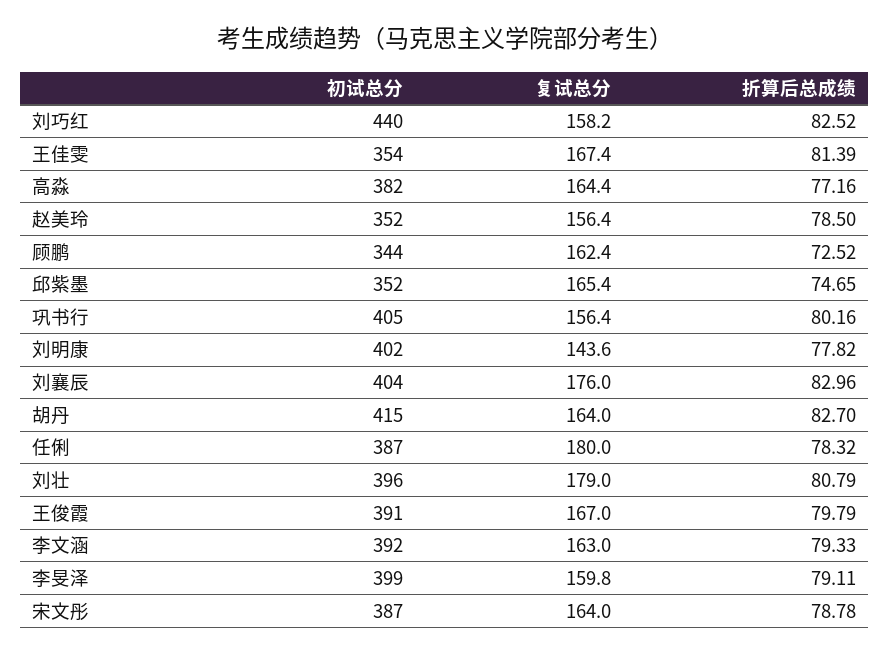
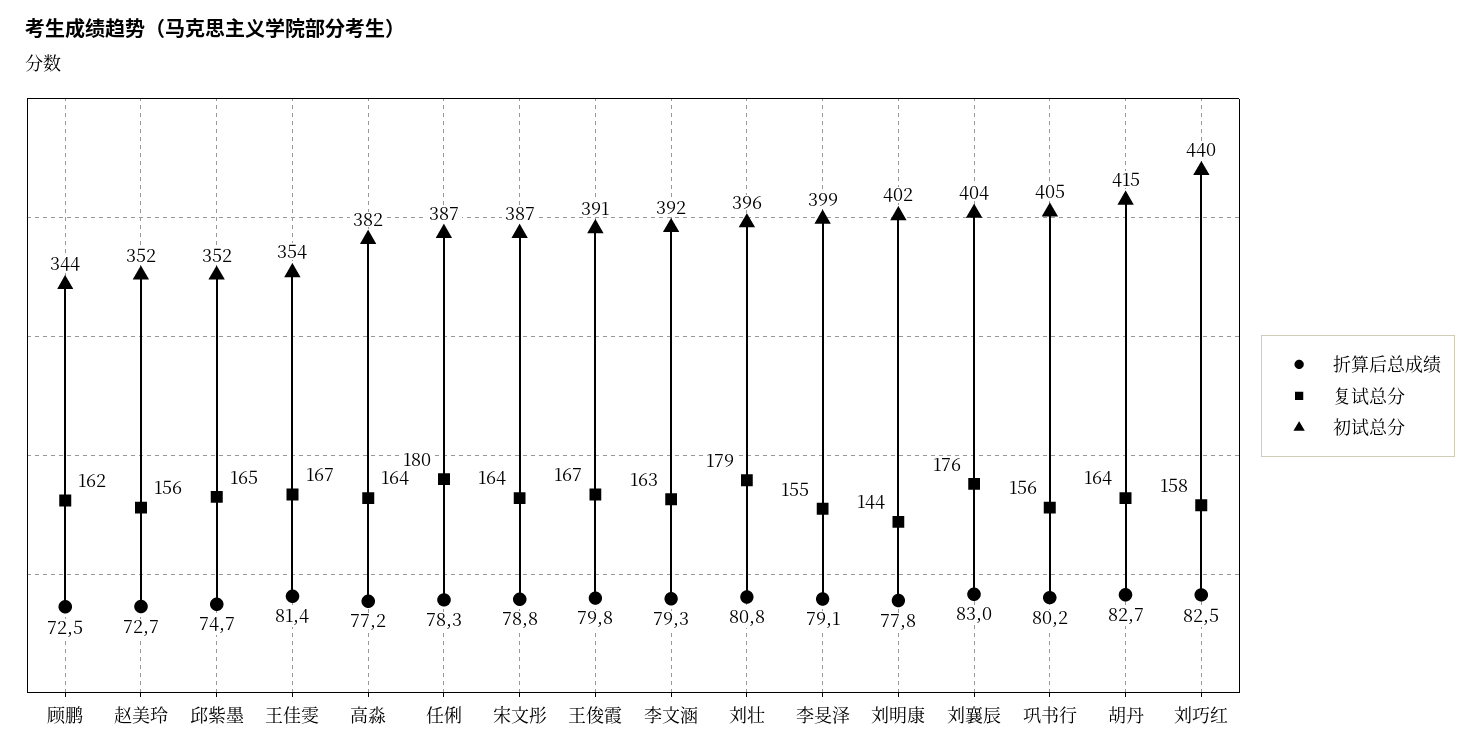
折算后总成绩, 赵美玲: 78.5 -> 72.7
复试总分, 李旻泽: 159.8 -> 155

